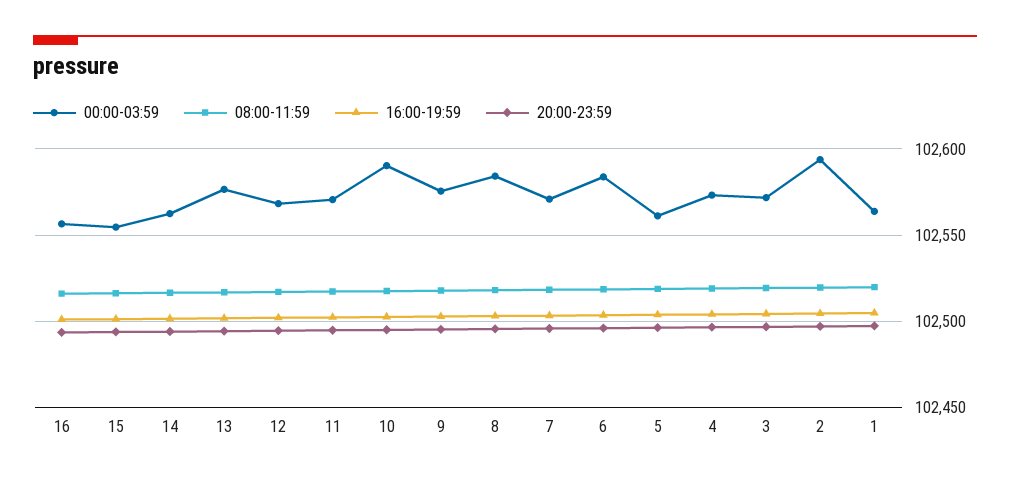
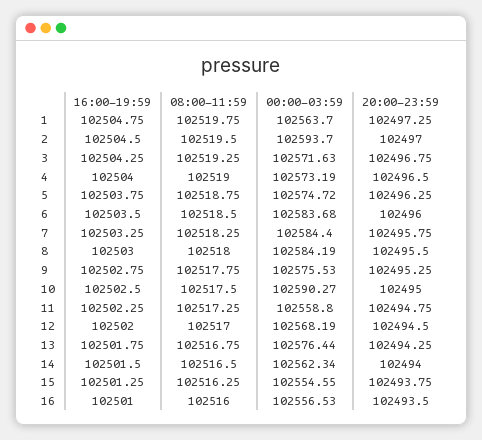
00:00-03:59, 11: 102570 -> 102558.8
00:00-03:59, 7: 102570 -> 102584.4
00:00-03:59, 5: 102560 -> 102574.72

